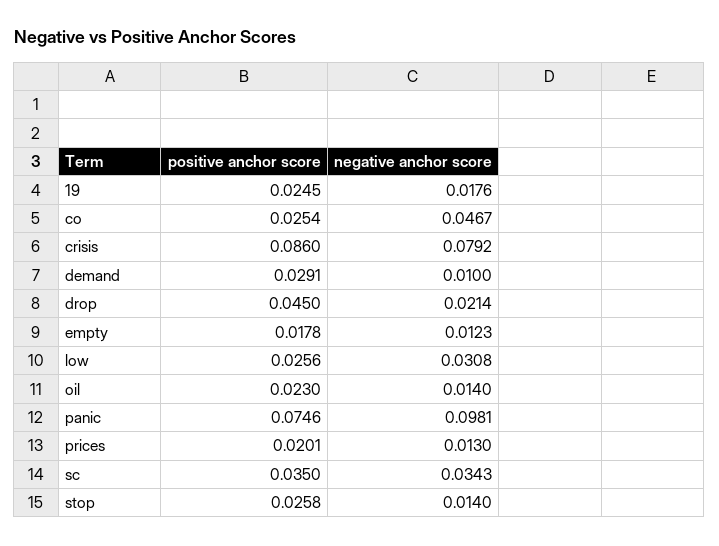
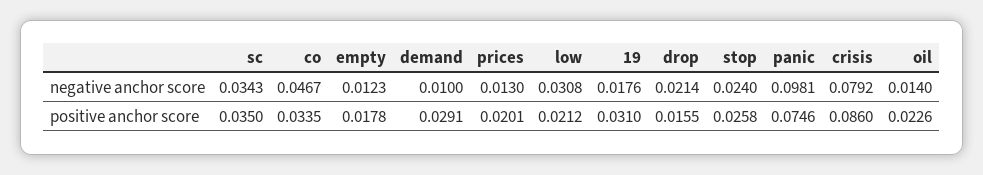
positive anchor score, 19: 0.0245 -> 0.031
positive anchor score, co: 0.0254 -> 0.0335
positive anchor score, drop: 0.045 -> 0.0155
positive anchor score, low: 0.0256 -> 0.0212
positive anchor score, oil: 0.023 -> 0.0226
negative anchor score, stop: 0.014 -> 0.024

